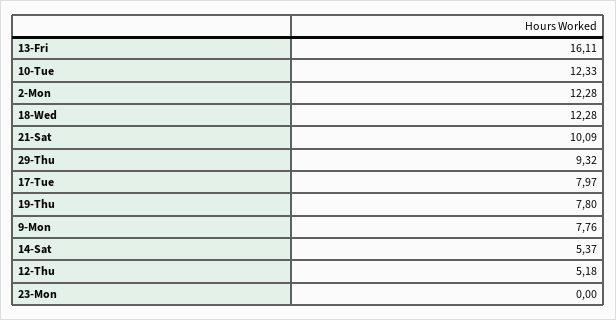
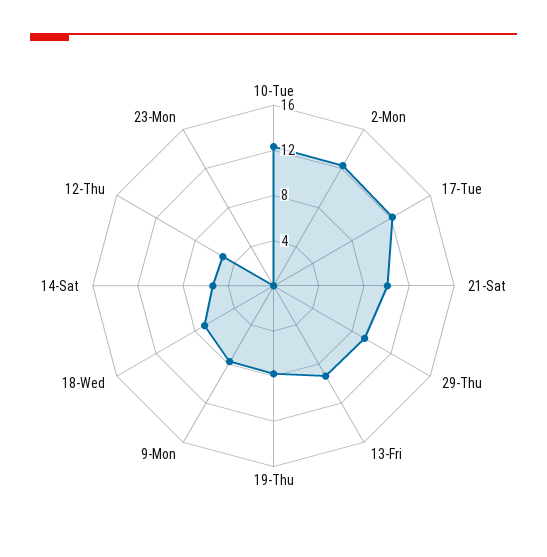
13-Fri: 16.11 -> 9
18-Wed: 12.28 -> 7
17-Tue: 7.97 -> 12

